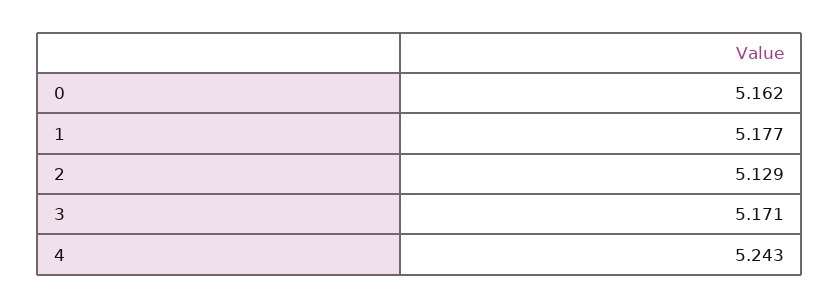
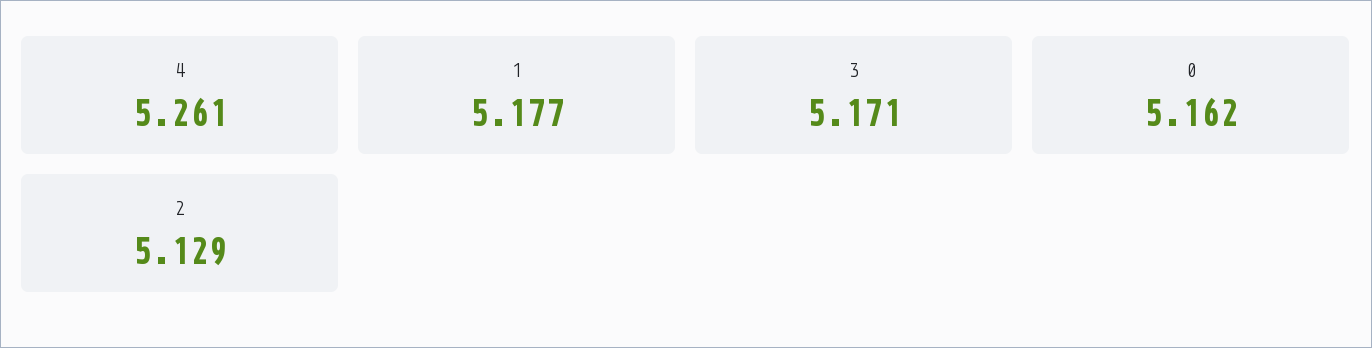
4: 5.243 -> 5.261

